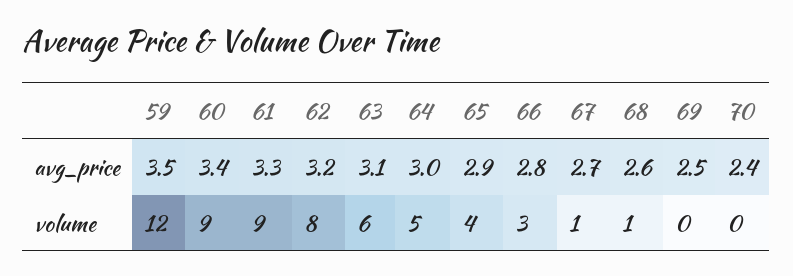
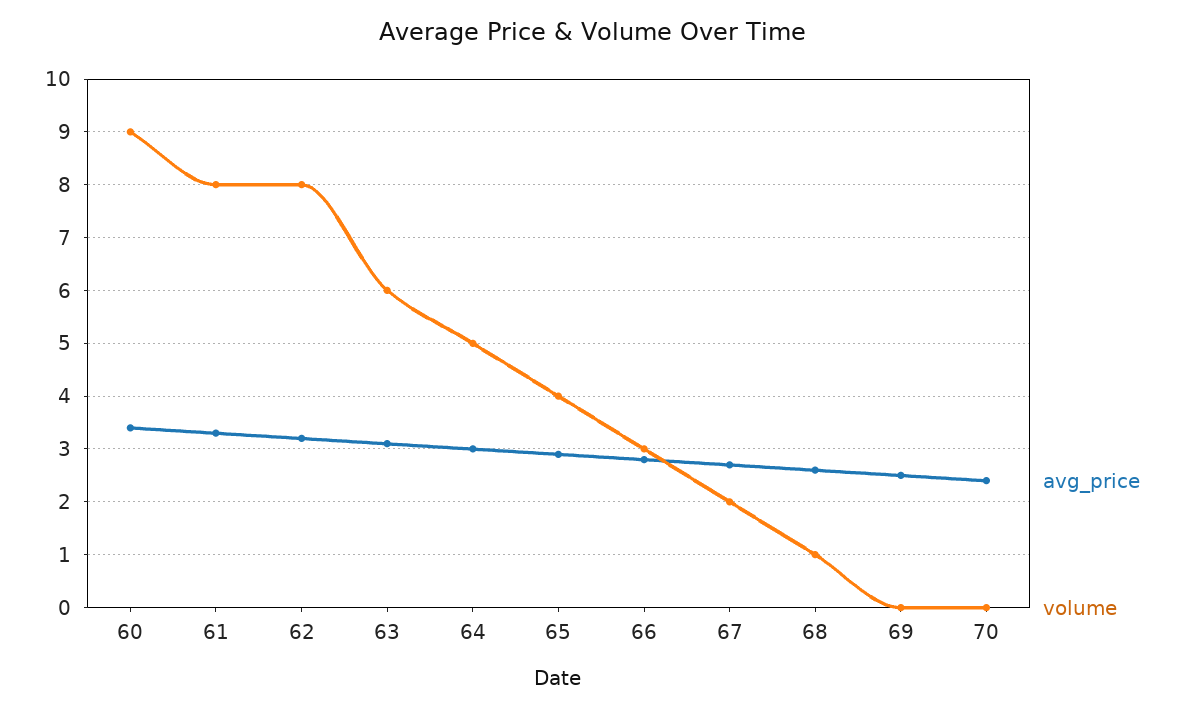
avg_price, 59: 3.5 -> none
volume, 59: 12 -> none
volume, 61: 9 -> 8
volume, 67: 1 -> 2

